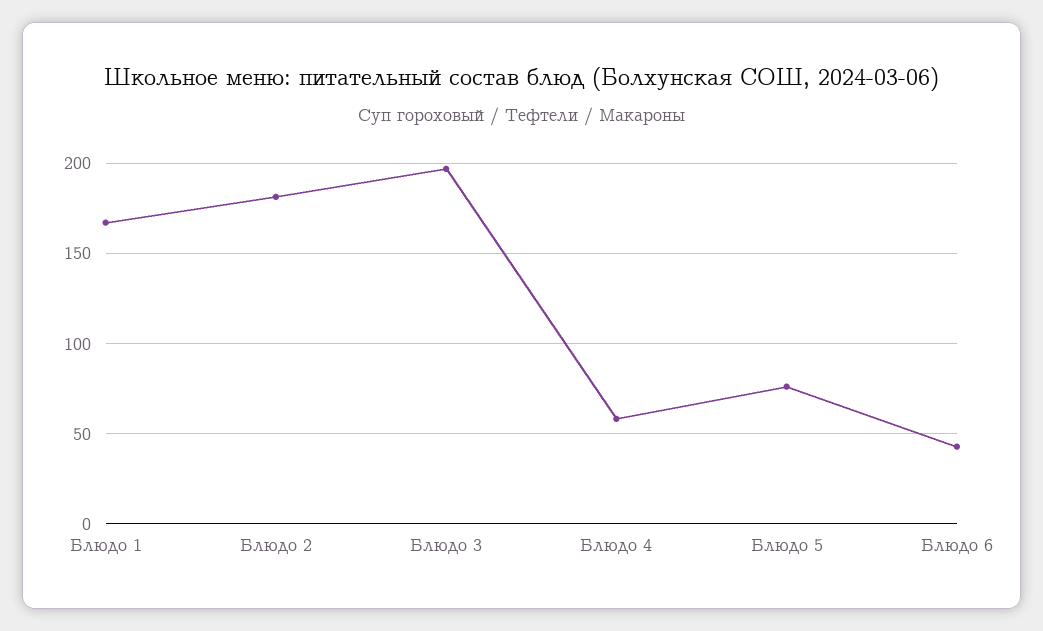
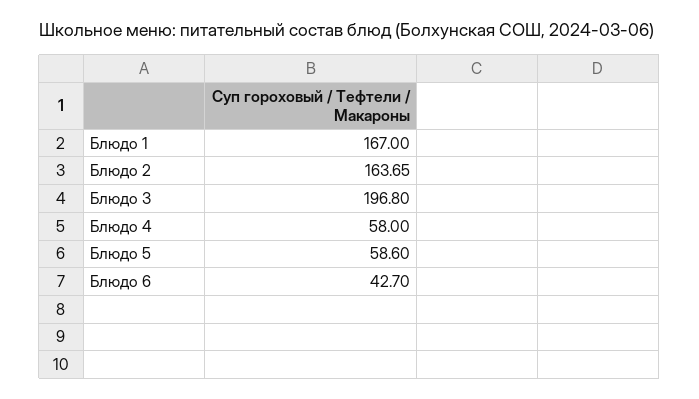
Блюдо 2: 180 -> 163.65
Блюдо 5: 75 -> 58.6

